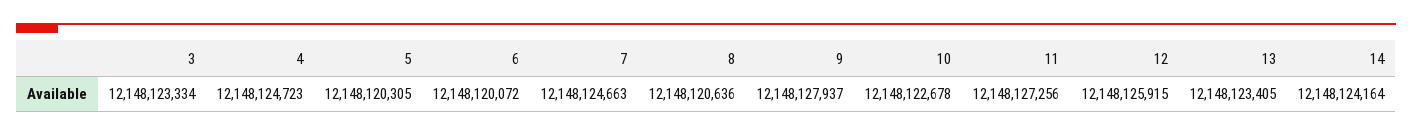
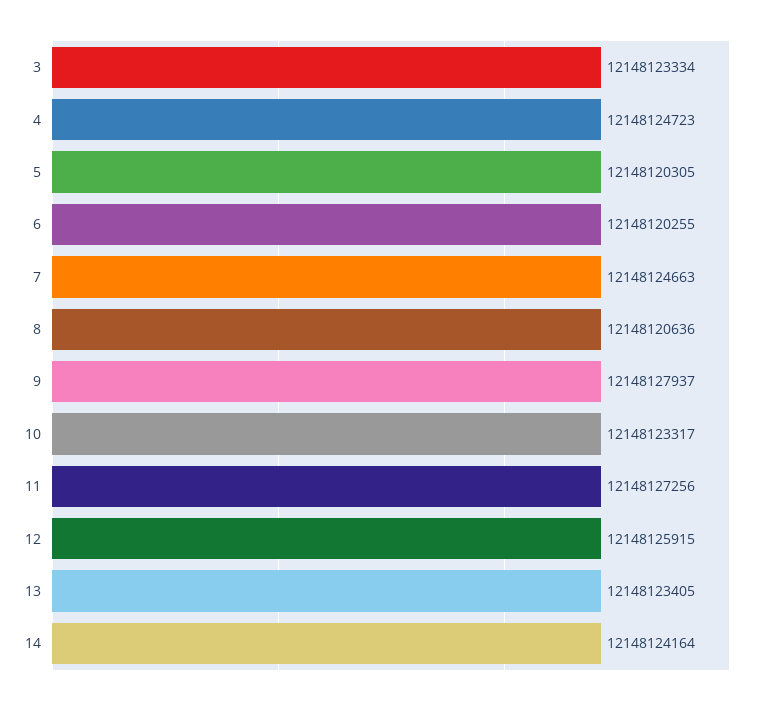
6: 12148120072 -> 12148120255
10: 12148122678 -> 12148123317

